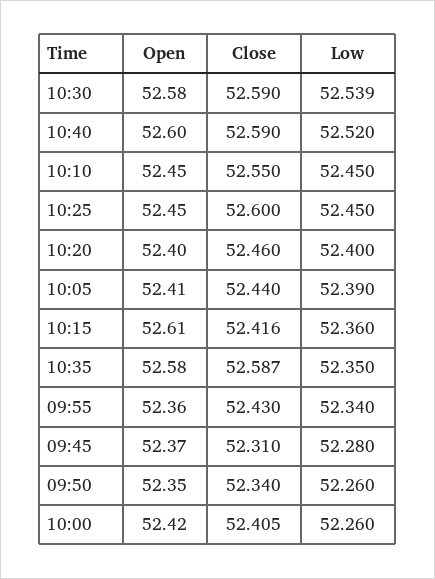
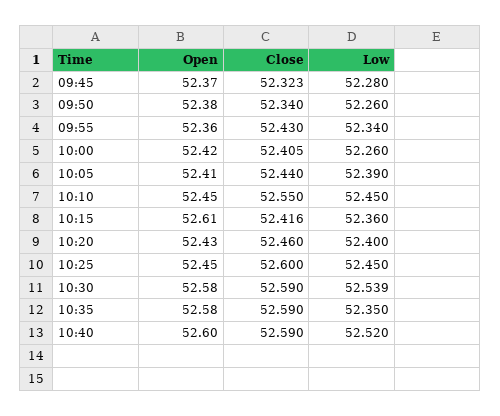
Open, 10:20: 52.4 -> 52.43
Close, 10:35: 52.587 -> 52.59
Close, 09:45: 52.31 -> 52.323
Open, 09:50: 52.35 -> 52.38

